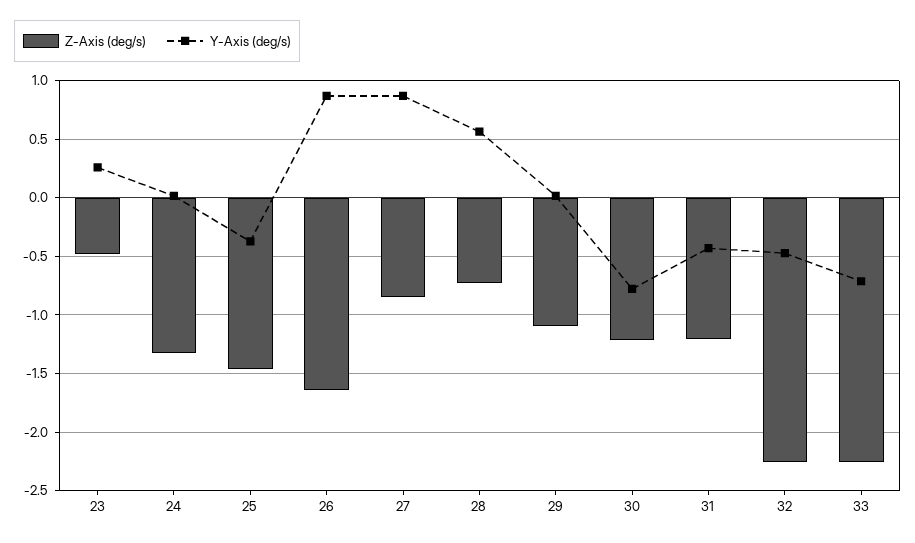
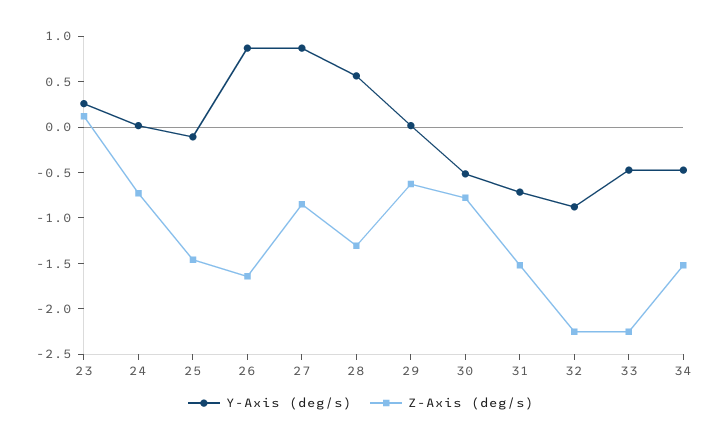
Z-Axis (deg/s), 23: -0.5 -> 0.1
Z-Axis (deg/s), 24: -1.3 -> -0.7
Y-Axis (deg/s), 25: -0.4 -> -0.1
Z-Axis (deg/s), 28: -0.7 -> -1.3
Z-Axis (deg/s), 29: -1.1 -> -0.6
Z-Axis (deg/s), 30: -1.2 -> -0.8
Y-Axis (deg/s), 30: -0.8 -> -0.5
Z-Axis (deg/s), 31: -1.2 -> -1.5
Y-Axis (deg/s), 31: -0.4 -> -0.7
Y-Axis (deg/s), 32: -0.5 -> -0.9
Y-Axis (deg/s), 33: -0.7 -> -0.5
Y-Axis (deg/s), 34: none -> -0.5
Z-Axis (deg/s), 34: none -> -1.5

